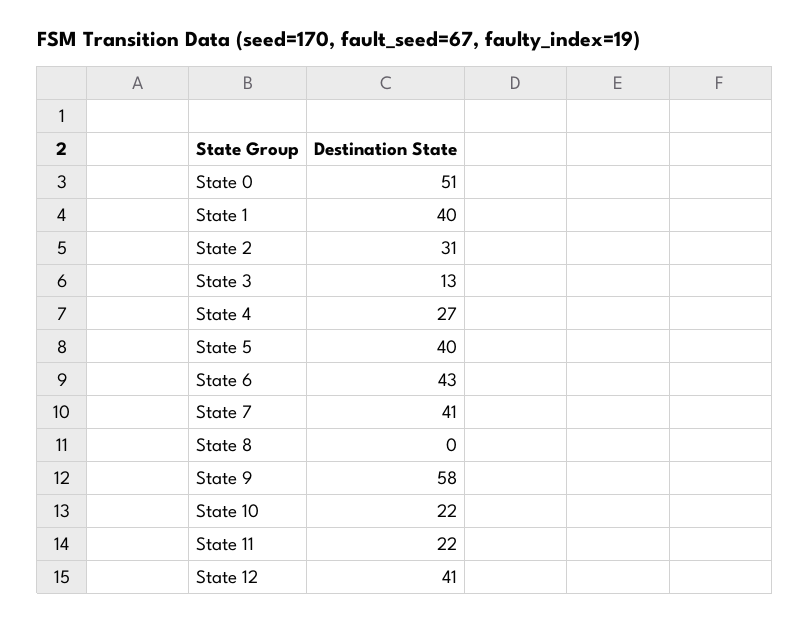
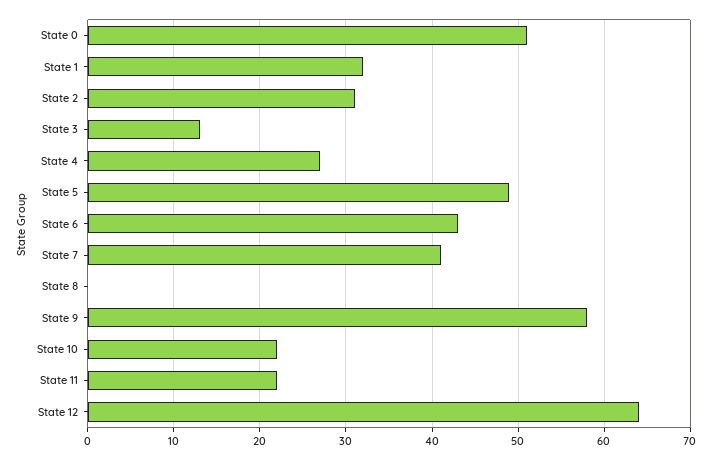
State 1: 40 -> 32
State 5: 40 -> 49
State 12: 41 -> 64

